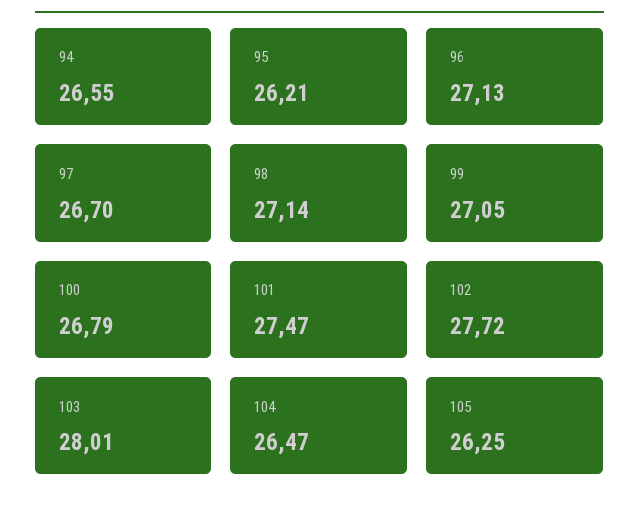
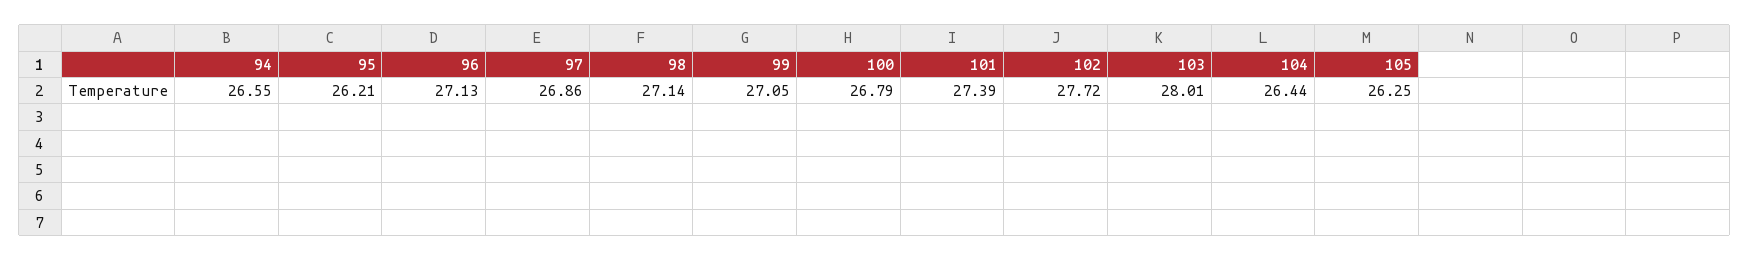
97: 26.7 -> 26.86
101: 27.47 -> 27.39
104: 26.47 -> 26.44

